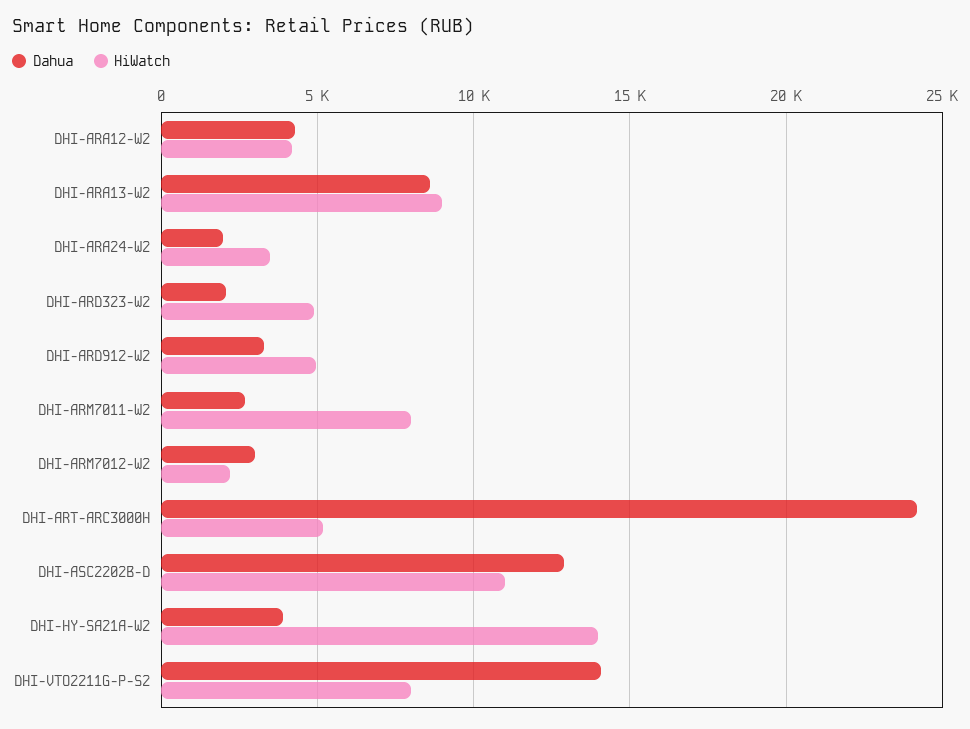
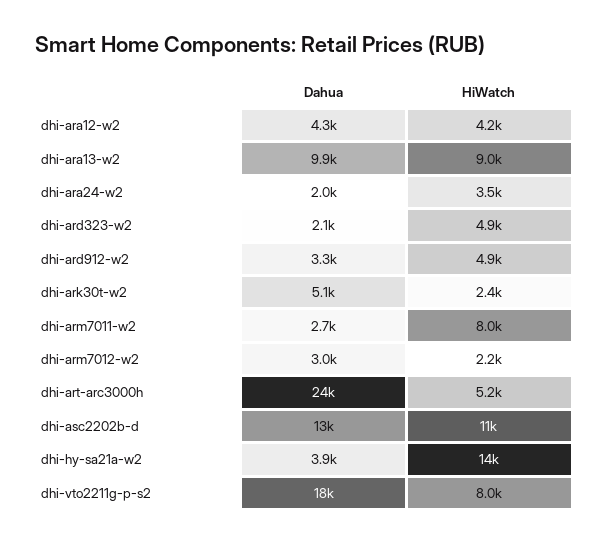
Dahua, DHI-ARA13-W2: 8500 -> 9900
Dahua, DHI-VTO2211G-P-S2: 14000 -> 18000
Dahua, dhi-ark30t-w2: none -> 5100
HiWatch, dhi-ark30t-w2: none -> 2400

